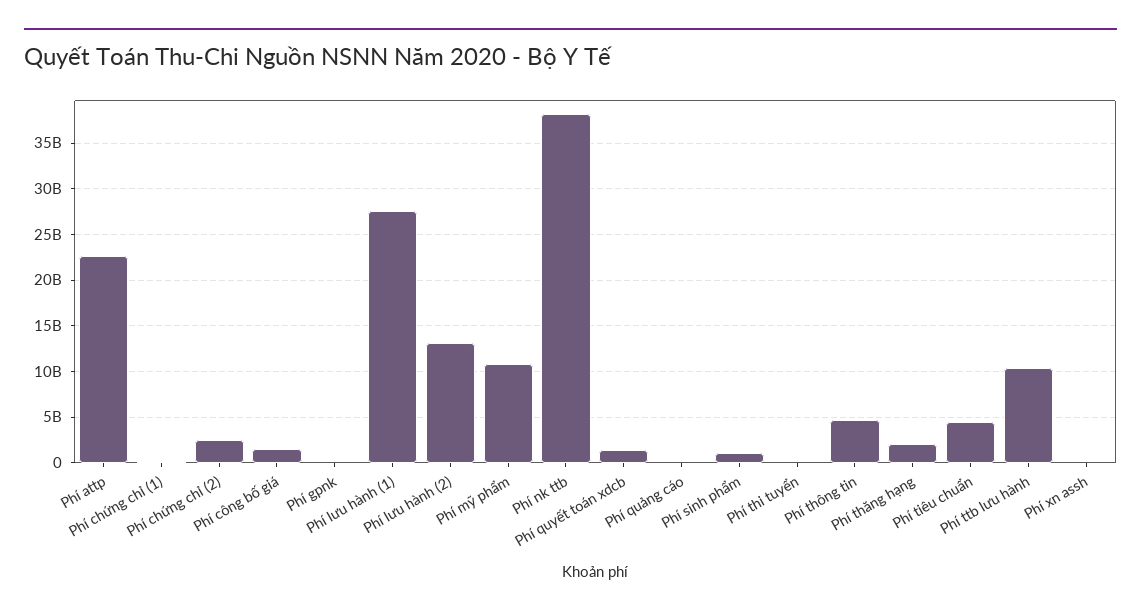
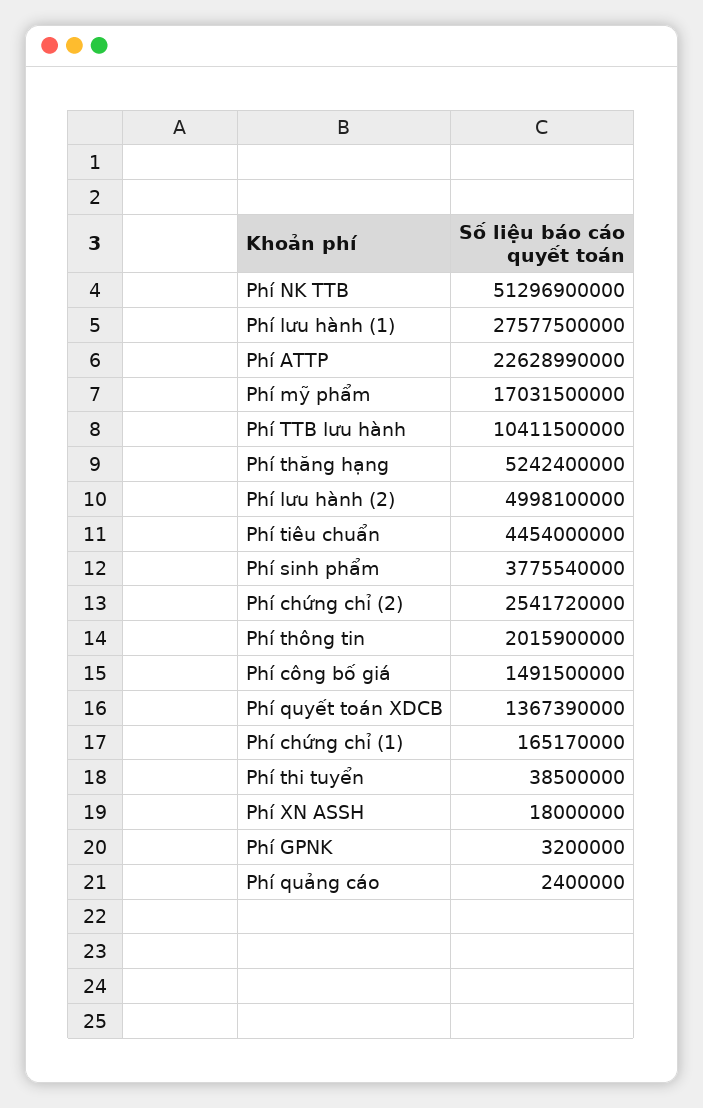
Phí lưu hành (2): 13000000000 -> 4998100000
Phí mỹ phẩm: 11000000000 -> 17031500000
Phí nk ttb: 38000000000 -> 51296900000
Phí sinh phẩm: 1000000000 -> 3775540000
Phí thông tin: 5000000000 -> 2015900000
Phí thăng hạng: 2000000000 -> 5242400000

